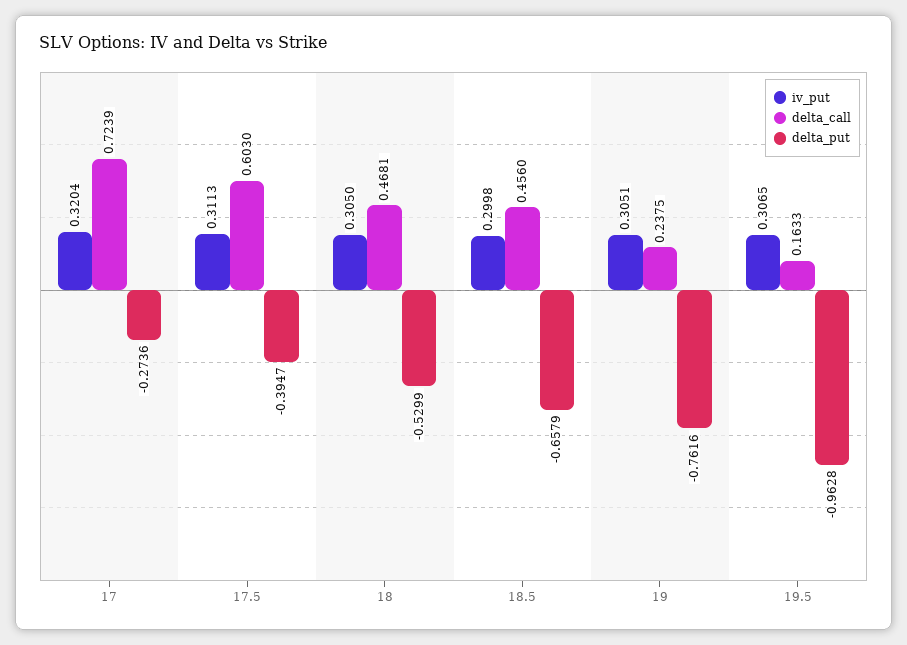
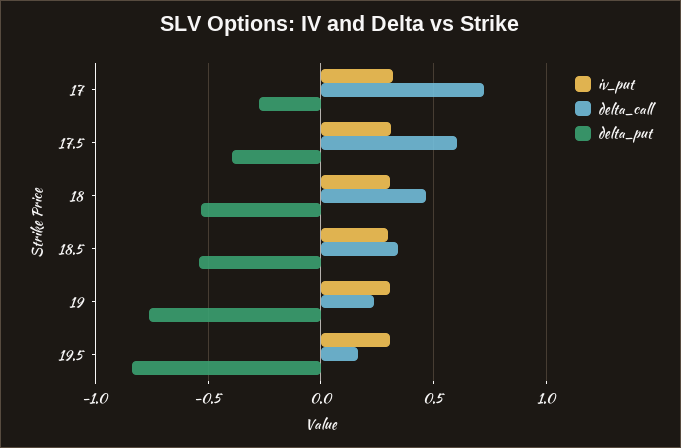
delta_call, 18.5: 0.456 -> 0.35
delta_put, 18.5: -0.6579 -> -0.55
delta_put, 19.5: -0.9628 -> -0.85

